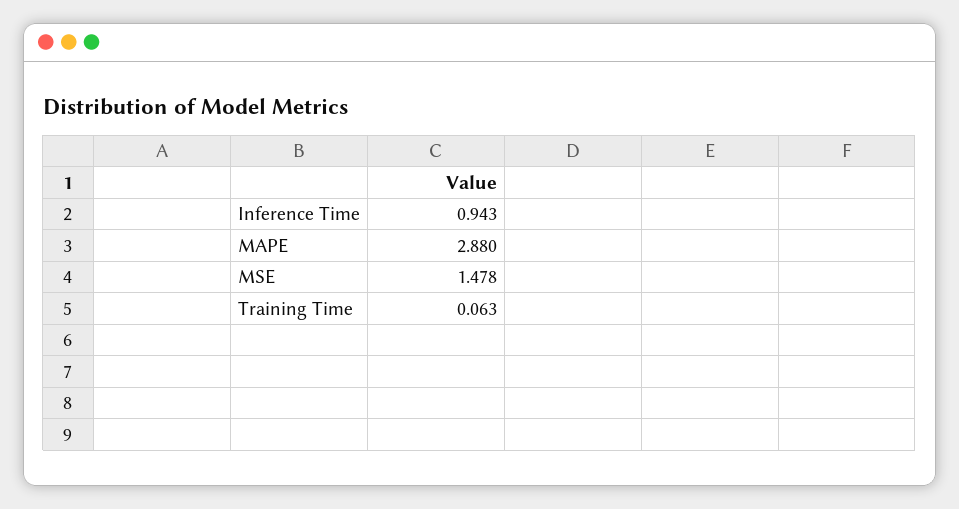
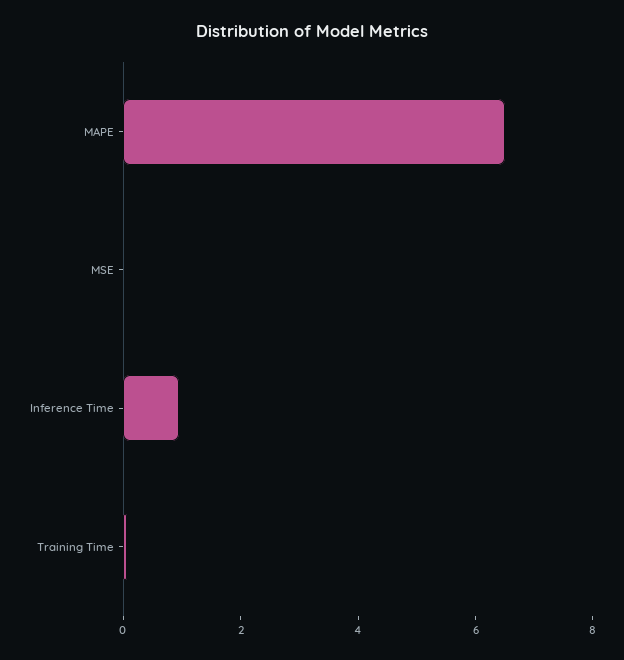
MAPE: 2.88 -> 6.5
MSE: 1.478 -> 0

